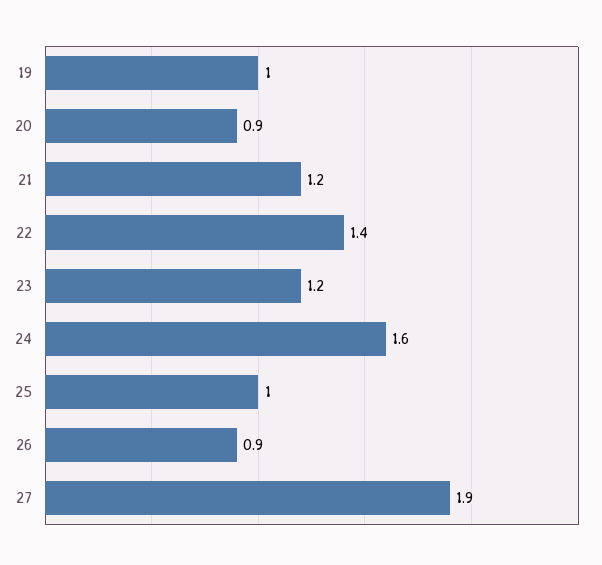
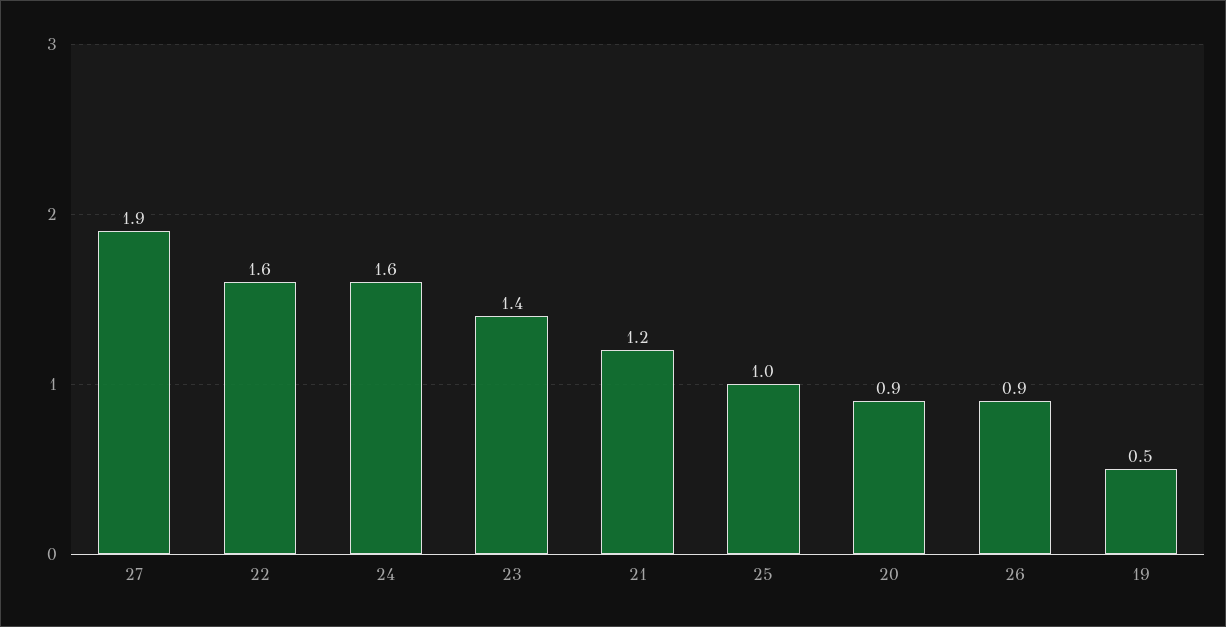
19: 1 -> 0.5
22: 1.4 -> 1.6
23: 1.2 -> 1.4

